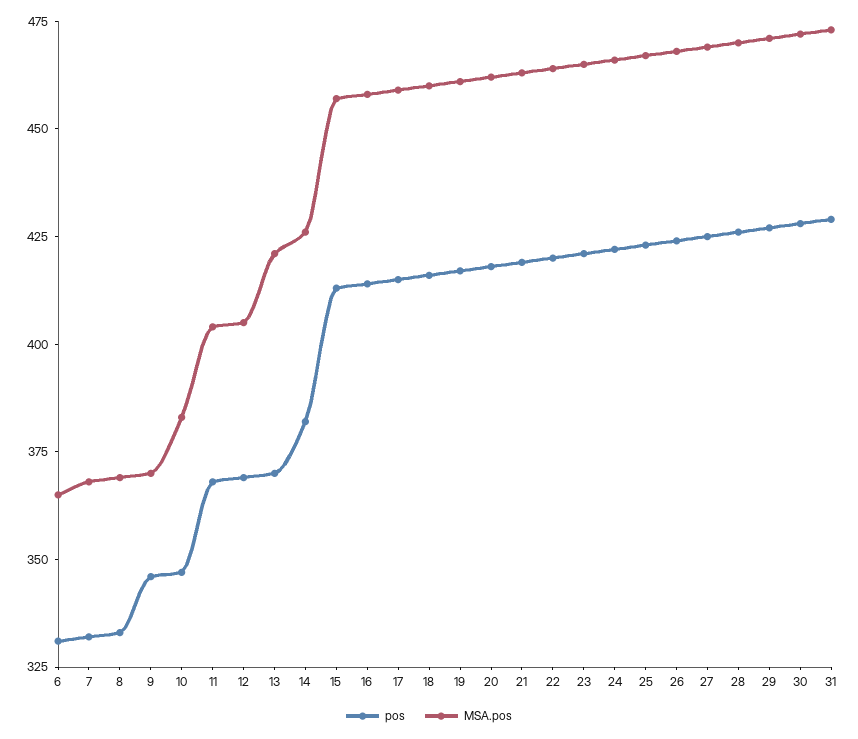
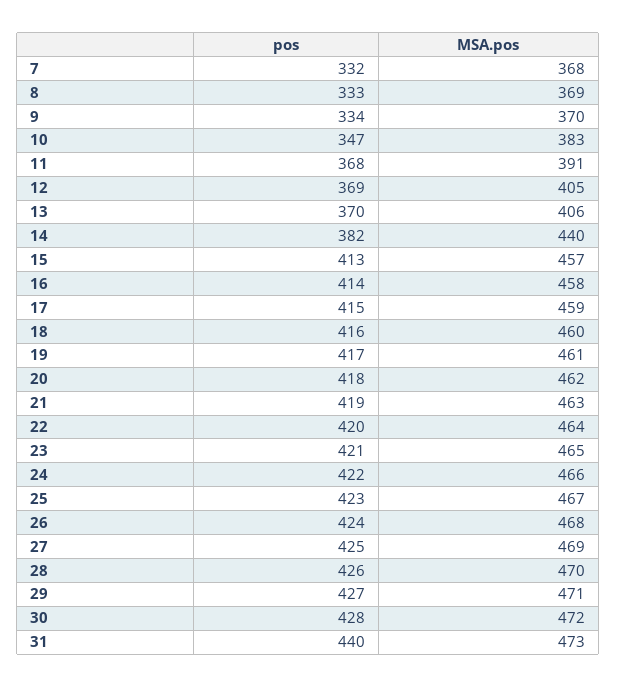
pos, 6: 330 -> none
MSA.pos, 6: 365 -> none
pos, 9: 345 -> 334
MSA.pos, 11: 405 -> 391
MSA.pos, 13: 420 -> 406
MSA.pos, 14: 425 -> 440
pos, 31: 430 -> 440

